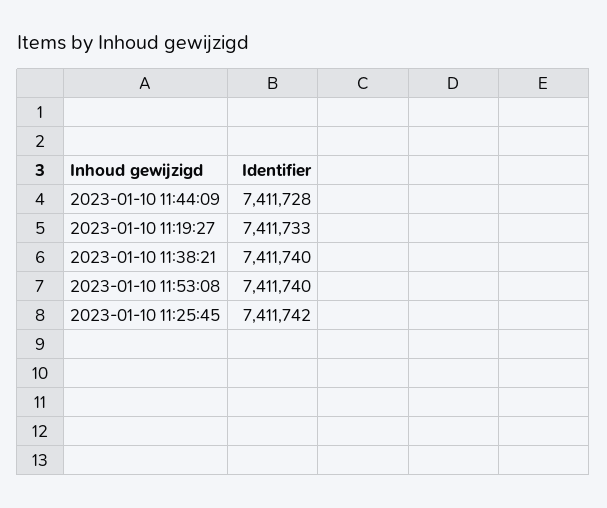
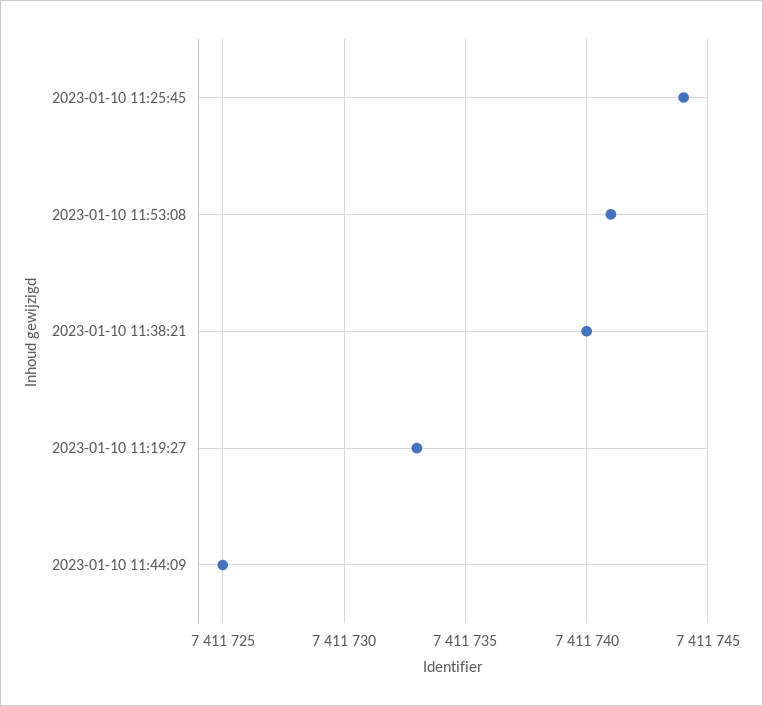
2023-01-10 11:44:09: 7411728 -> 7411725
2023-01-10 11:53:08: 7411740 -> 7411741
2023-01-10 11:25:45: 7411742 -> 7411744

